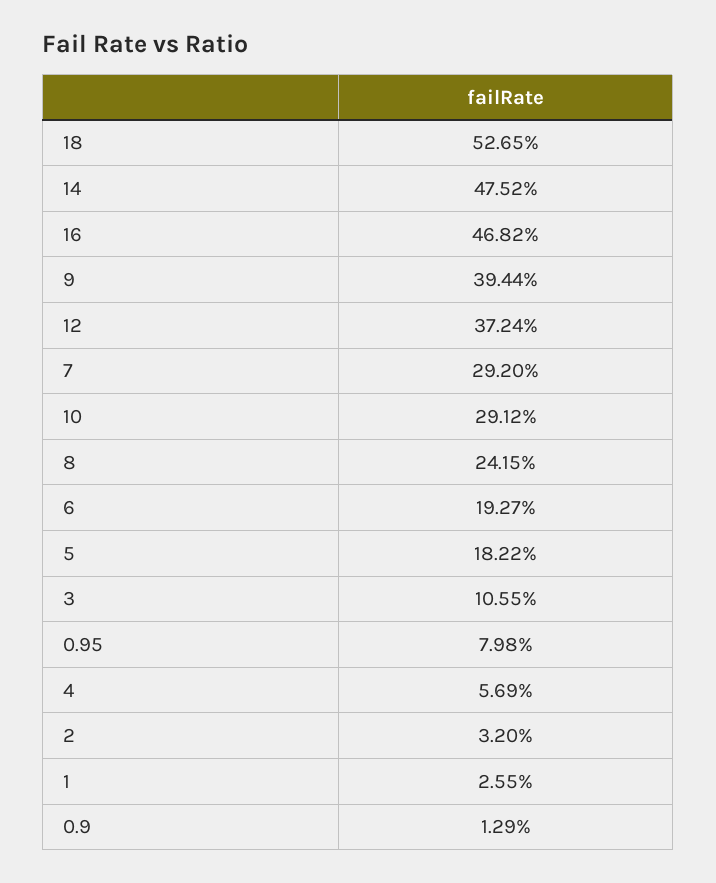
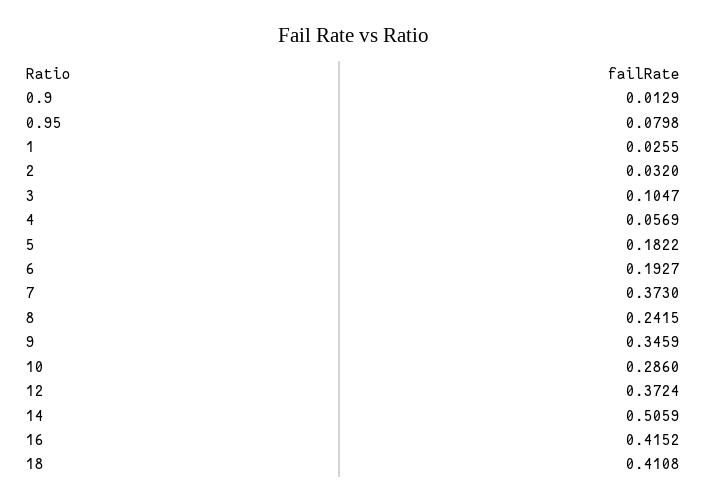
18: 0.5265 -> 0.4108
14: 0.4752 -> 0.5059
16: 0.4682 -> 0.4152
9: 0.3944 -> 0.3459
7: 0.292 -> 0.373
10: 0.2912 -> 0.286
3: 0.1055 -> 0.1047

